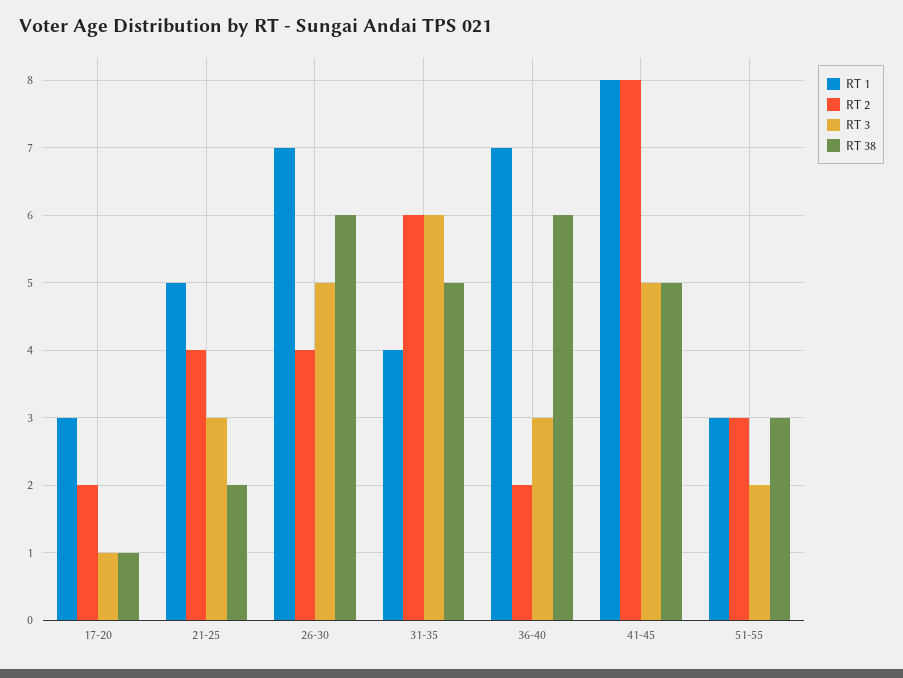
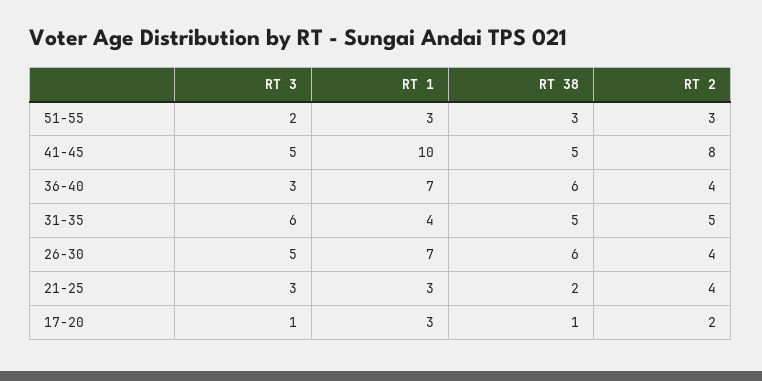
RT 1, 21-25: 5 -> 3
RT 2, 31-35: 6 -> 5
RT 2, 36-40: 2 -> 4
RT 1, 41-45: 8 -> 10

